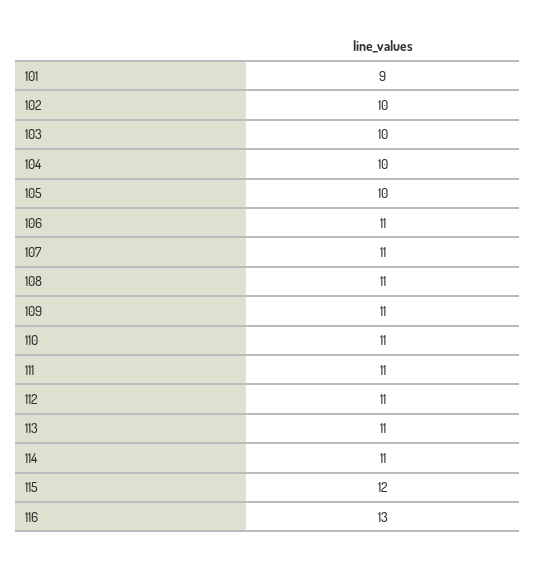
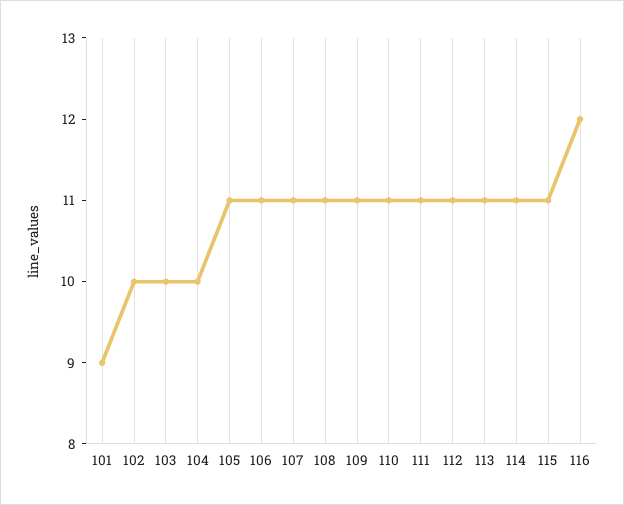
105: 10 -> 11
115: 12 -> 11
116: 13 -> 12

